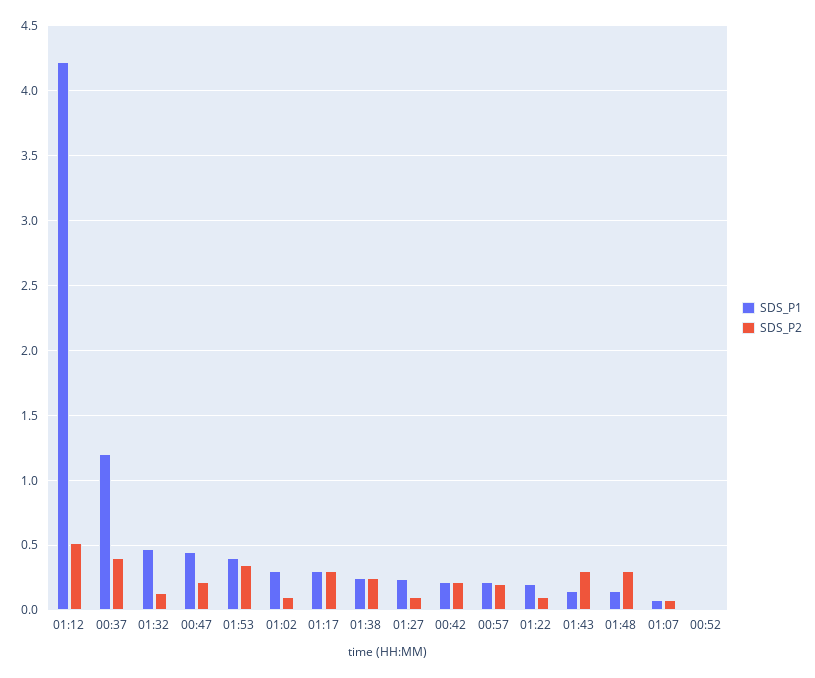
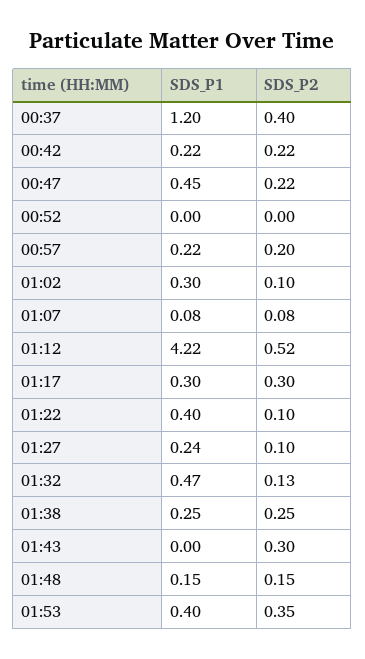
SDS_P1, 01:22: 0.2 -> 0.4
SDS_P1, 01:43: 0.15 -> 0
SDS_P2, 01:48: 0.3 -> 0.15

